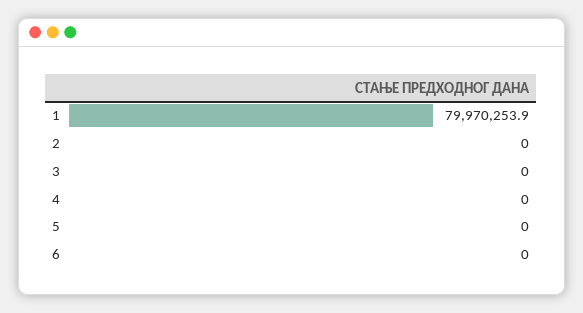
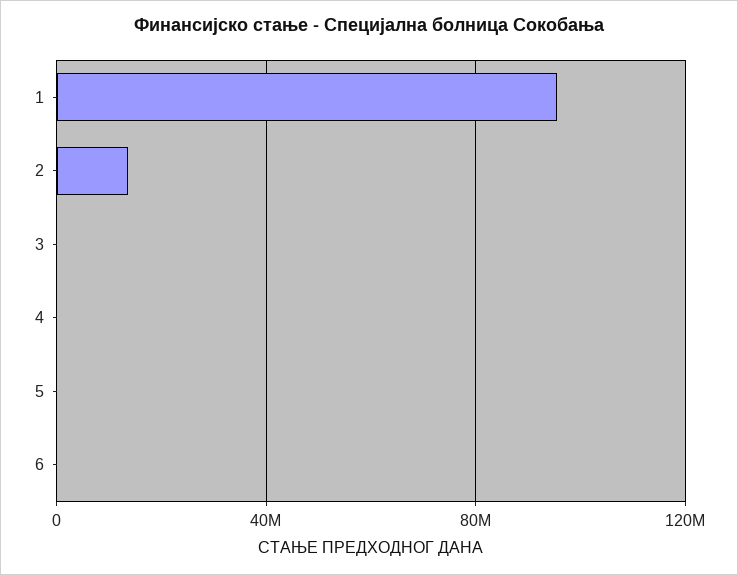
1: 79970253.9 -> 95000000
2: 0 -> 15000000

